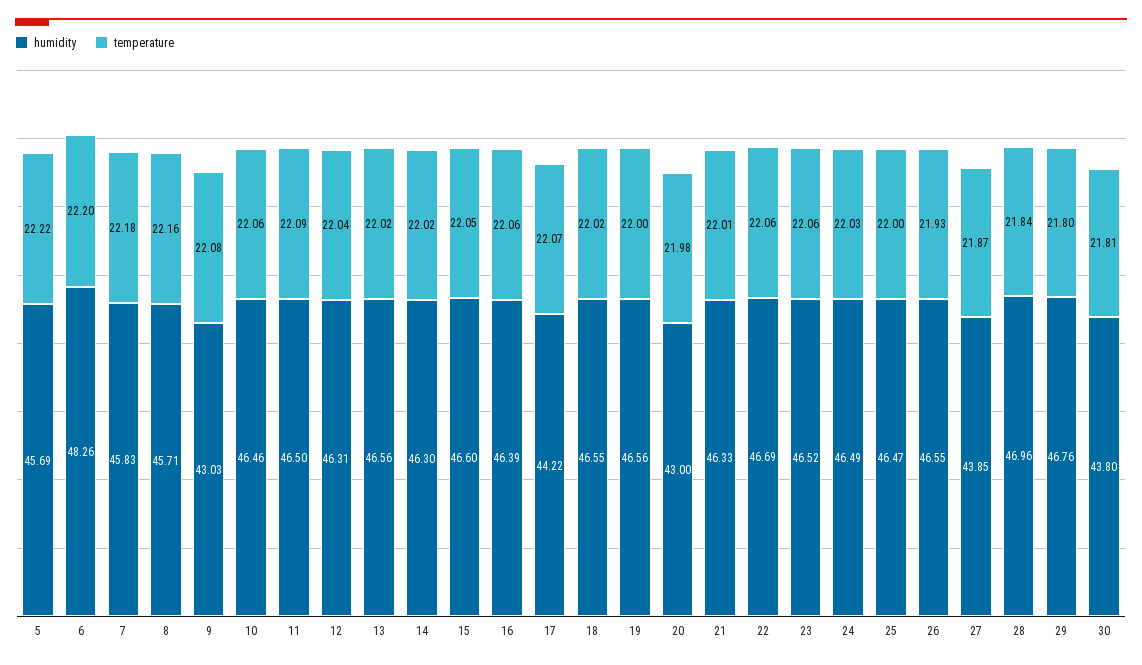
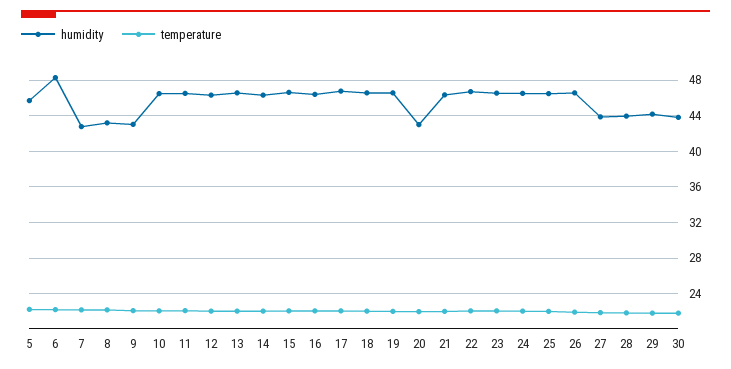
humidity, 7: 45.83 -> 43
humidity, 8: 45.71 -> 43
humidity, 17: 44.22 -> 47
humidity, 28: 46.96 -> 44
humidity, 29: 46.76 -> 44

